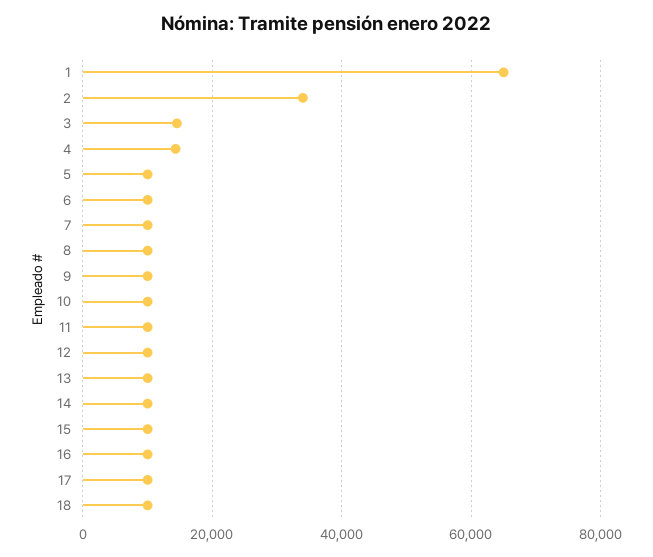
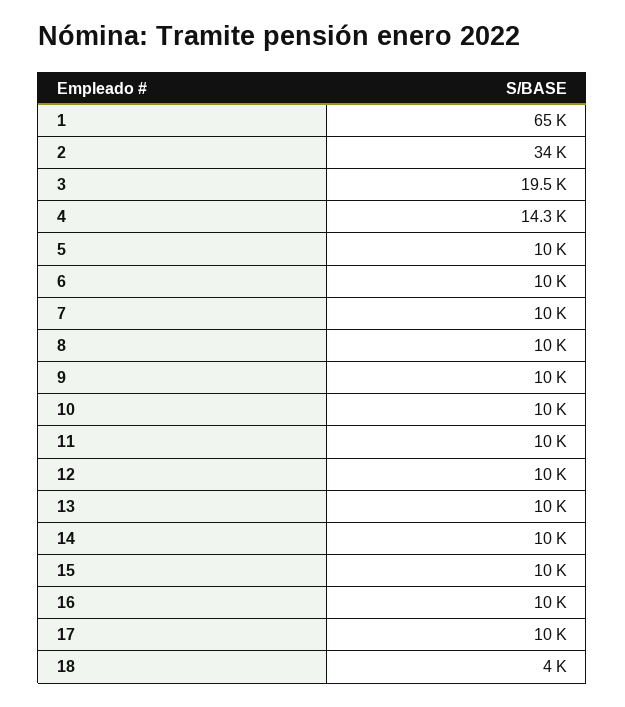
3: 14000 -> 19500
18: 10000 -> 4000

